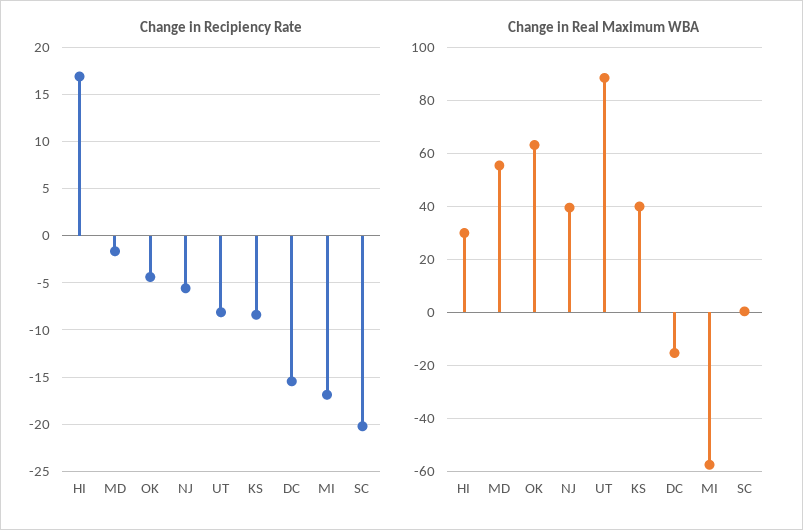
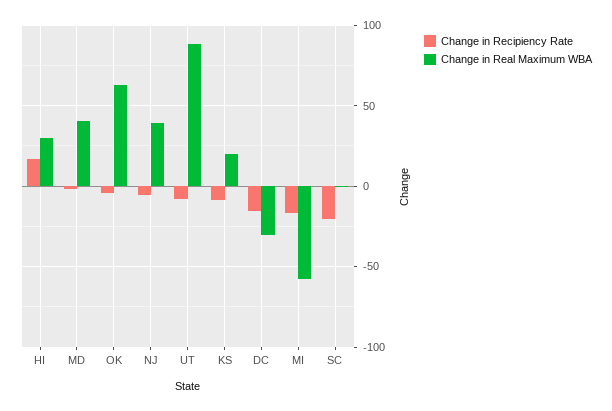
Change in Real Maximum WBA, MD: 55 -> 40
Change in Real Maximum WBA, KS: 40 -> 20
Change in Real Maximum WBA, DC: -15 -> -30

